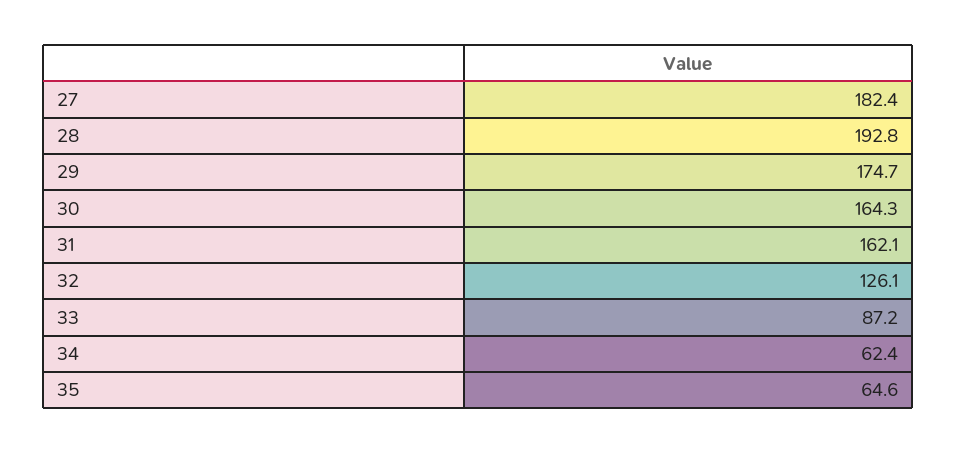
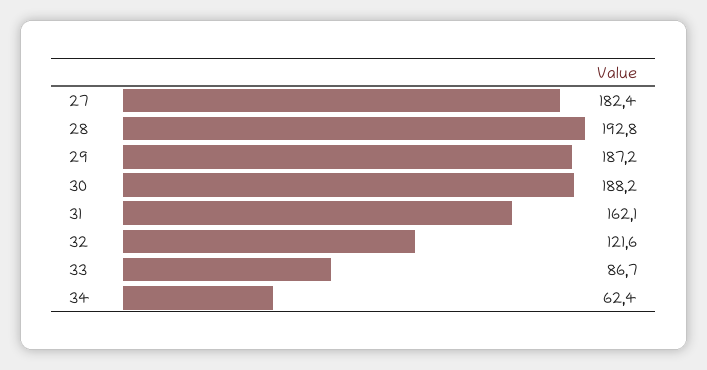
29: 174.7 -> 187.2
30: 164.3 -> 188.2
32: 126.1 -> 121.6
33: 87.2 -> 86.7
35: 64.6 -> none

